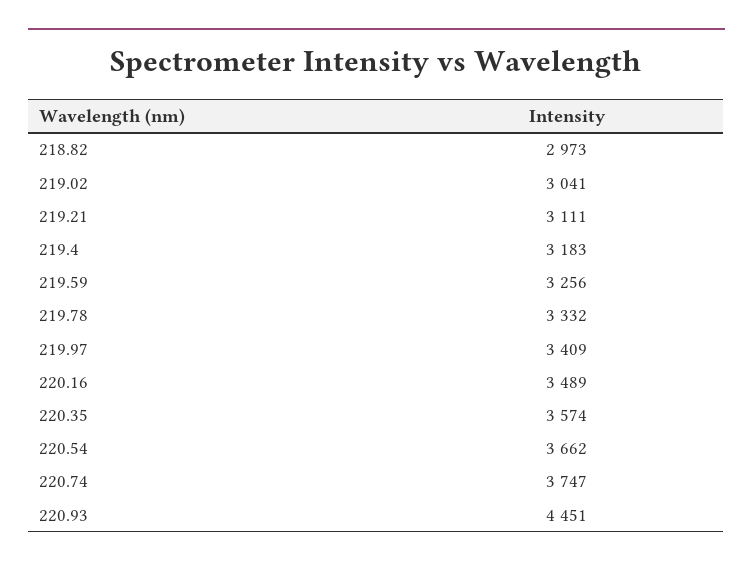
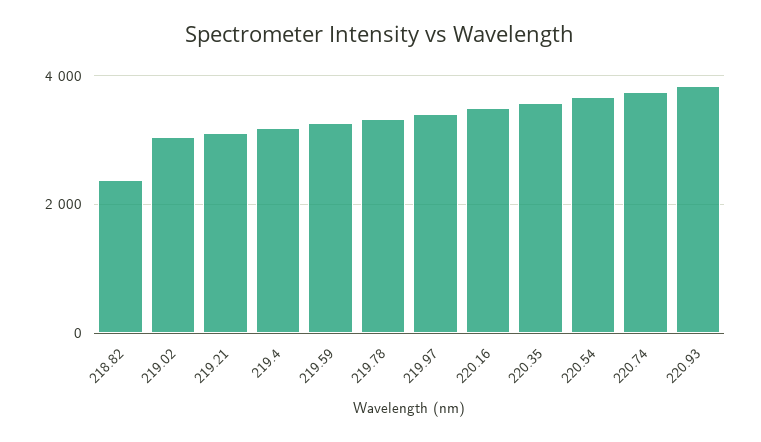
218.82: 2973 -> 2400
220.93: 4451 -> 3800

